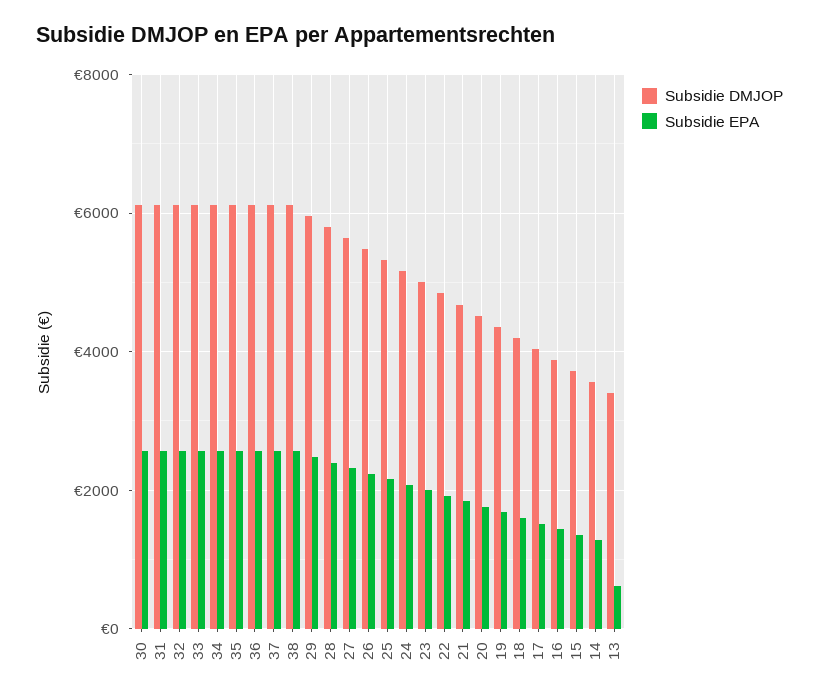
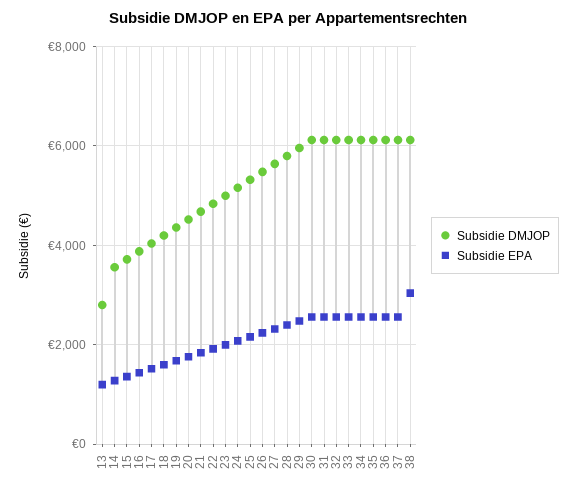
Subsidie EPA, 38: 2600 -> 3000
Subsidie DMJOP, 13: 3400 -> 2800
Subsidie EPA, 13: 600 -> 1200

